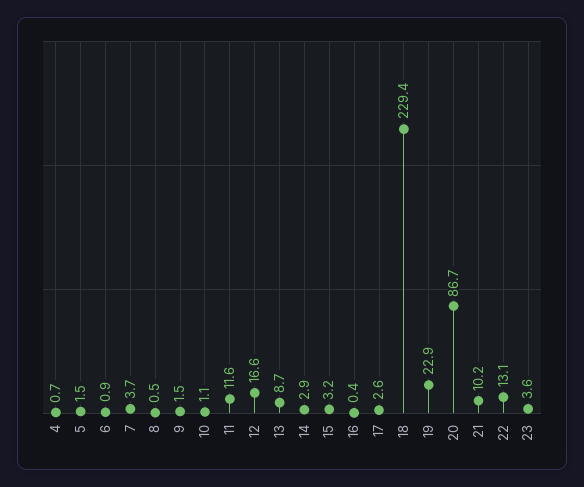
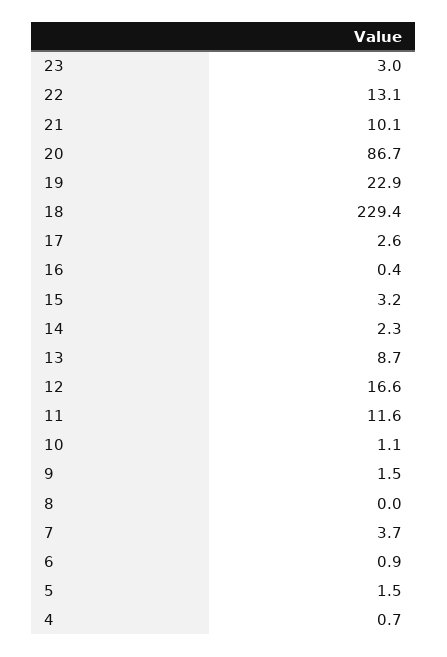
8: 0.5 -> 0
14: 2.9 -> 2.3
21: 10.2 -> 10.1
23: 3.6 -> 3

